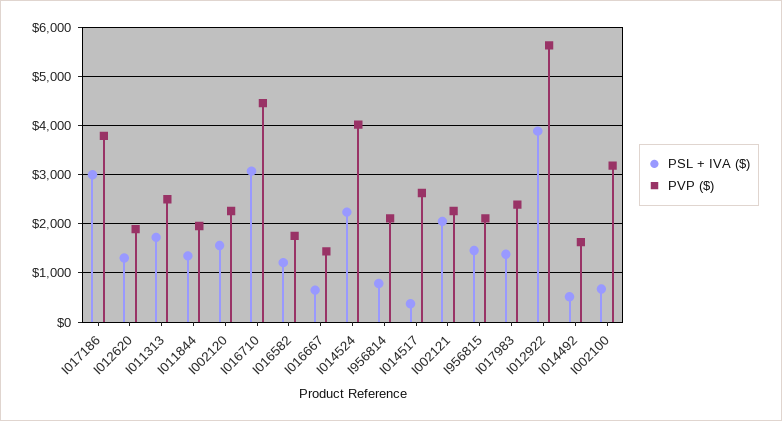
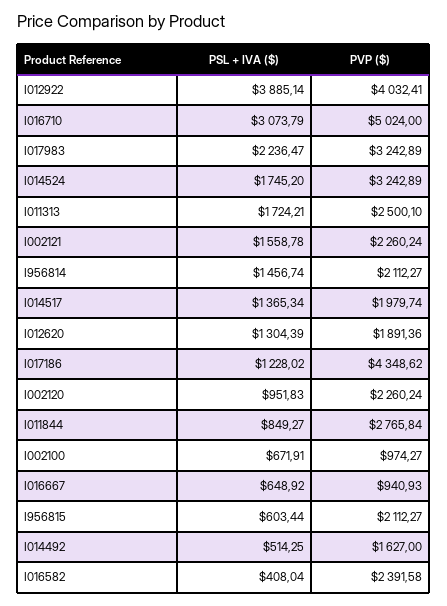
PSL + IVA ($), I017186: 3000 -> 1228.02
PVP ($), I017186: 3800 -> 4348.62
PSL + IVA ($), I011844: 1400 -> 849.27
PVP ($), I011844: 2000 -> 2765.84
PSL + IVA ($), I002120: 1600 -> 951.83
PVP ($), I016710: 4400 -> 5024
PSL + IVA ($), I016582: 1200 -> 408.04
PVP ($), I016582: 1800 -> 2391.58
PVP ($), I016667: 1400 -> 940.93
PSL + IVA ($), I014524: 2200 -> 1745.2
PVP ($), I014524: 4000 -> 3242.89
PSL + IVA ($), I956814: 800 -> 1456.74
PSL + IVA ($), I014517: 400 -> 1365.34
PVP ($), I014517: 2600 -> 1979.74
PSL + IVA ($), I002121: 2000 -> 1558.78
PSL + IVA ($), I956815: 1400 -> 603.44
PSL + IVA ($), I017983: 1400 -> 2236.47
PVP ($), I017983: 2400 -> 3242.89
PVP ($), I012922: 5600 -> 4032.41
PVP ($), I002100: 3200 -> 974.27

